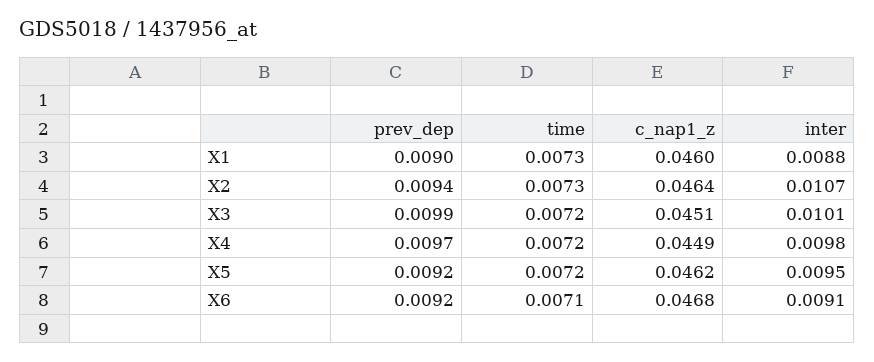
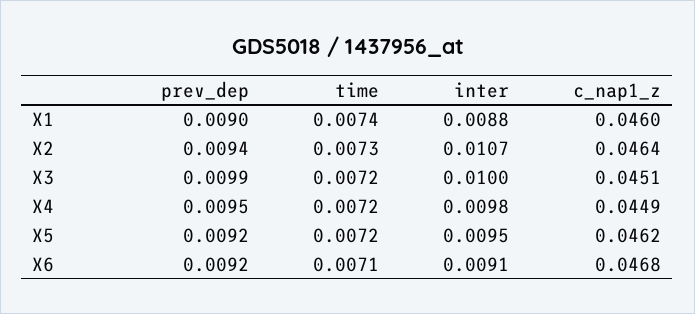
time, X1: 0.0073 -> 0.0074
inter, X3: 0.0101 -> 0.01
prev_dep, X4: 0.0097 -> 0.0095

